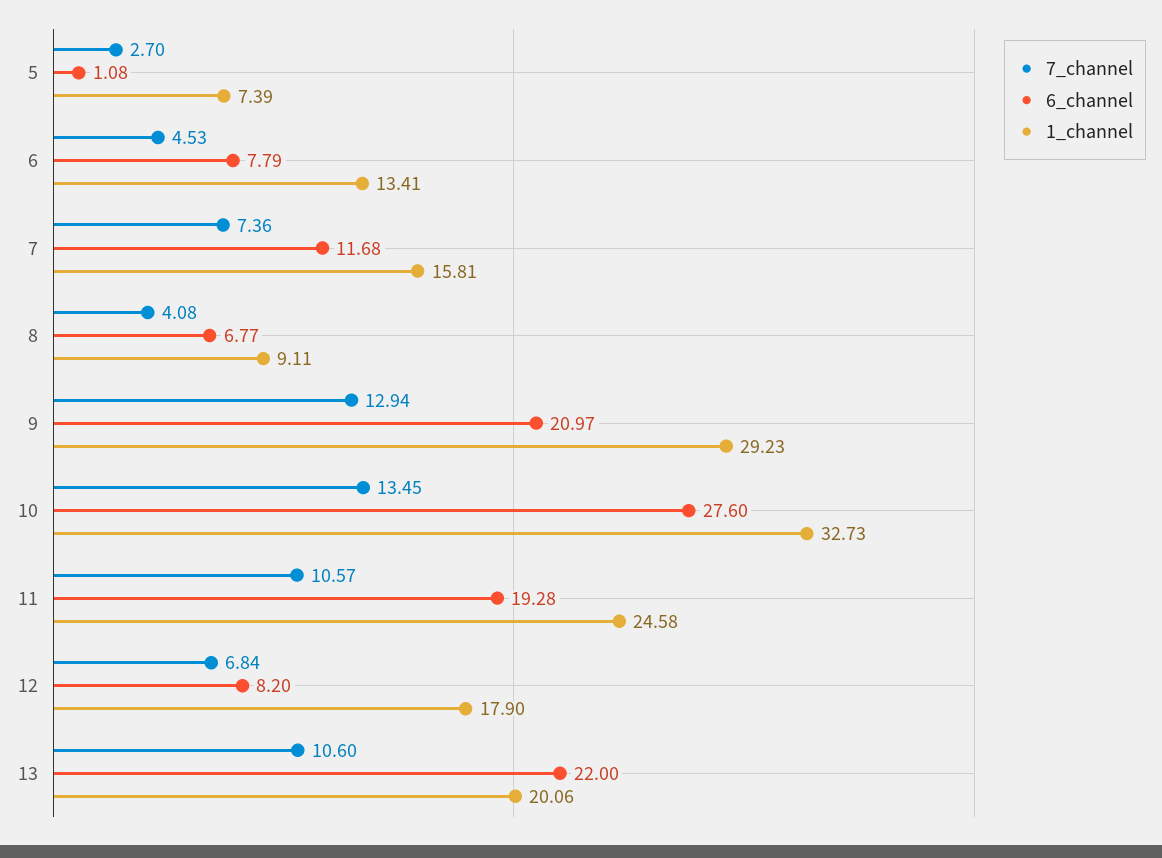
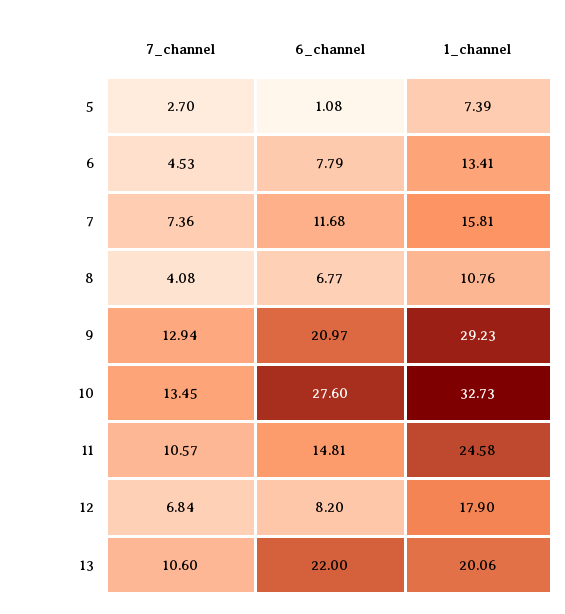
1_channel, 8: 9.11 -> 10.76
6_channel, 11: 19.28 -> 14.81

